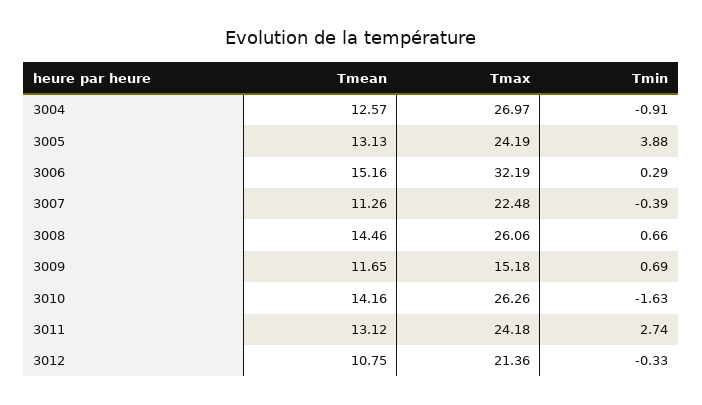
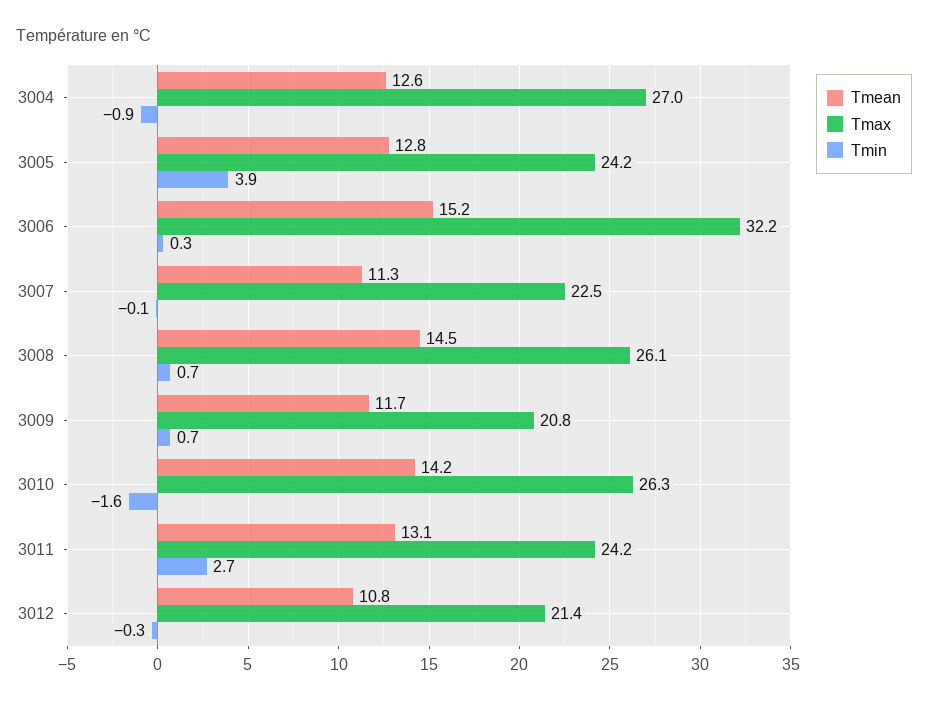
Tmean, 3005: 13.13 -> 12.8
Tmin, 3007: -0.39 -> -0.1
Tmax, 3009: 15.18 -> 20.8

